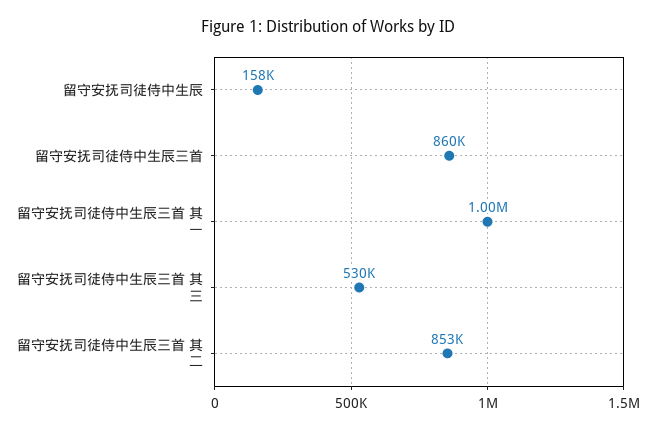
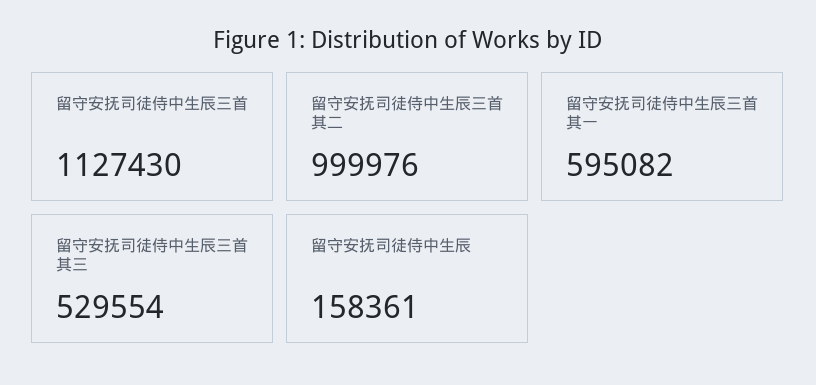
留守安抚司徒侍中生辰三首: 860000 -> 1127430
留守安抚司徒侍中生辰三首 其一: 1000000 -> 595082
留守安抚司徒侍中生辰三首 其二: 853000 -> 999976

